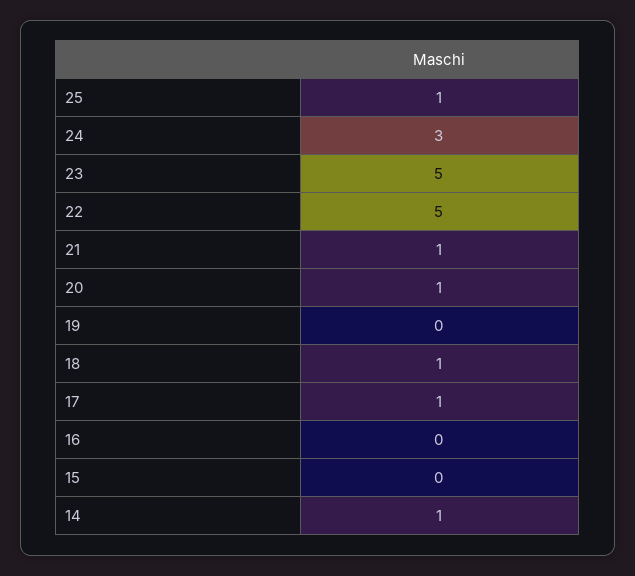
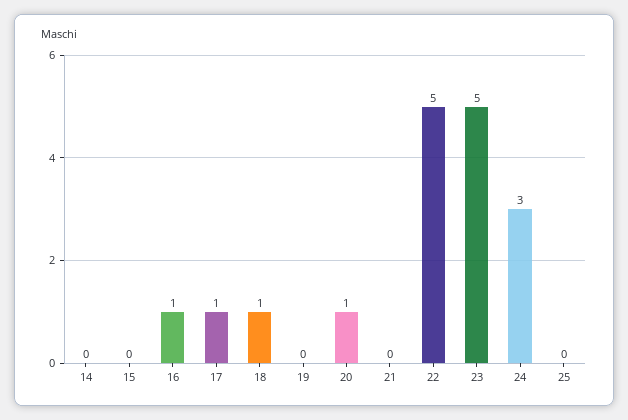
25: 1 -> 0
21: 1 -> 0
16: 0 -> 1
14: 1 -> 0

